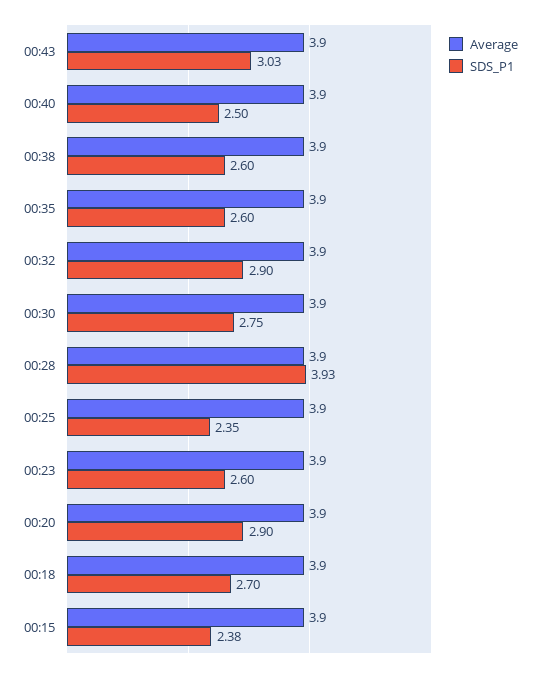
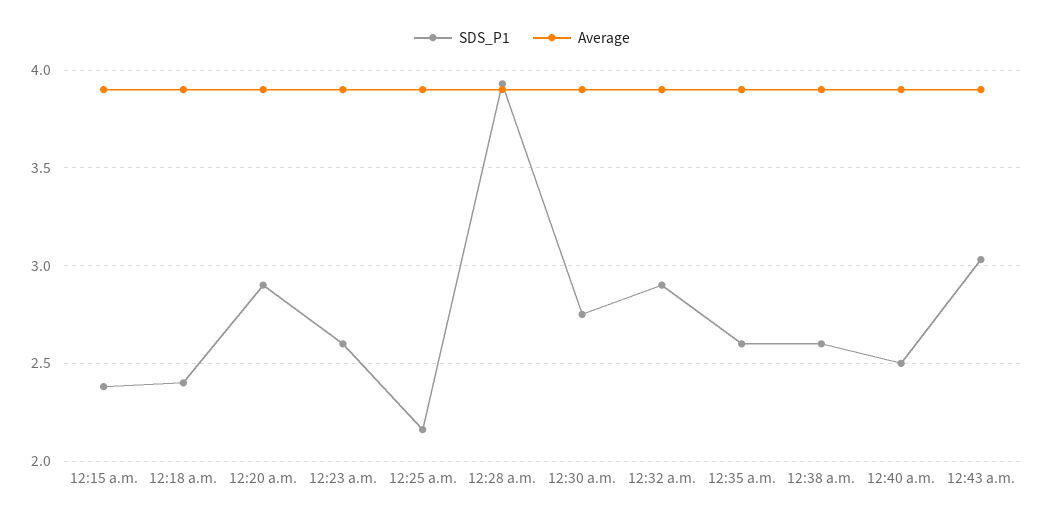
SDS_P1, 00:25: 2.35 -> 2.15
SDS_P1, 00:18: 2.7 -> 2.4

